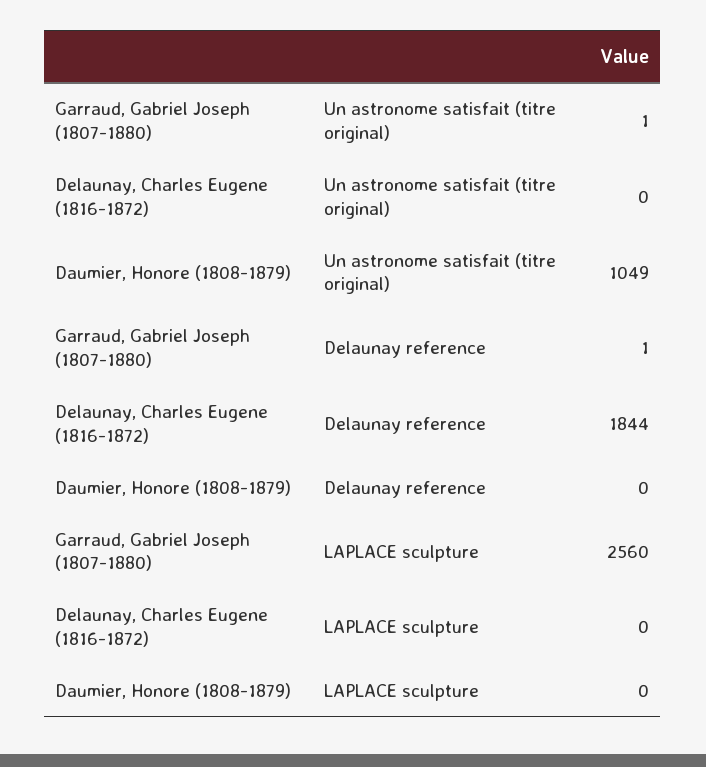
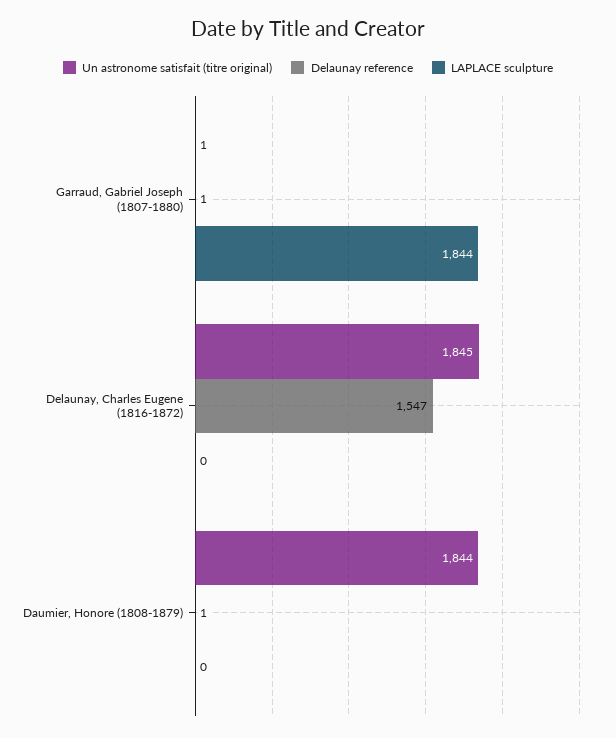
Un astronome satisfait (titre original), Delaunay, Charles Eugene (1816-1872): 0 -> 1845
Un astronome satisfait (titre original), Daumier, Honore (1808-1879): 1049 -> 1844
Delaunay reference, Delaunay, Charles Eugene (1816-1872): 1844 -> 1547
Delaunay reference, Daumier, Honore (1808-1879): 0 -> 1
LAPLACE sculpture, Garraud, Gabriel Joseph (1807-1880): 2560 -> 1844

